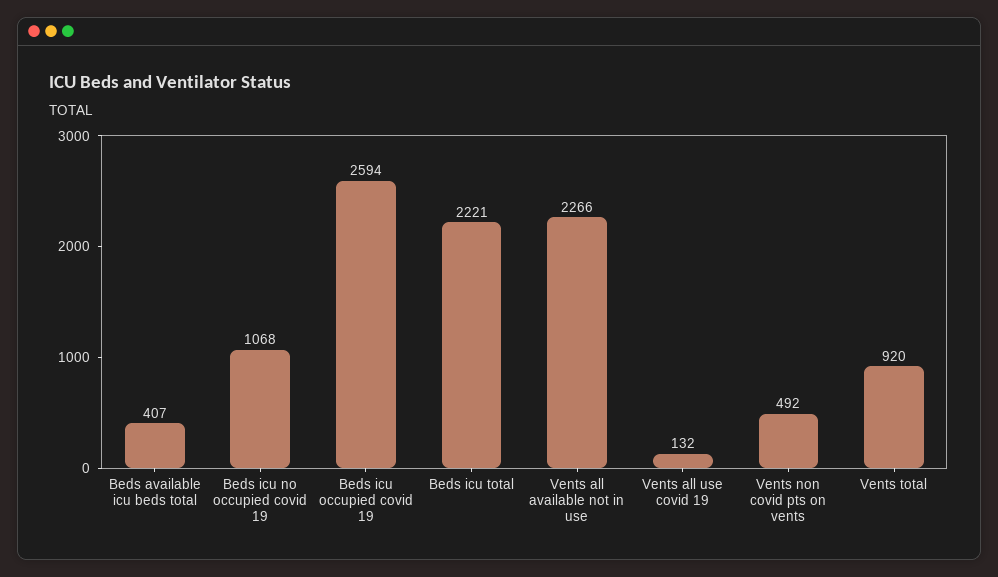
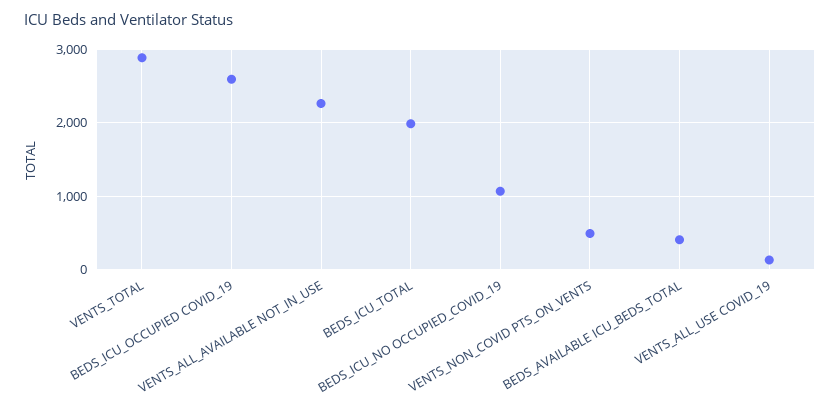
Beds icu total: 2221 -> 2000
Vents total: 920 -> 2900

